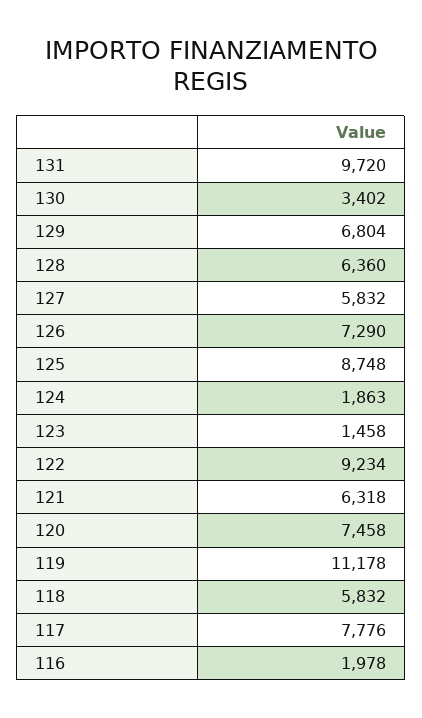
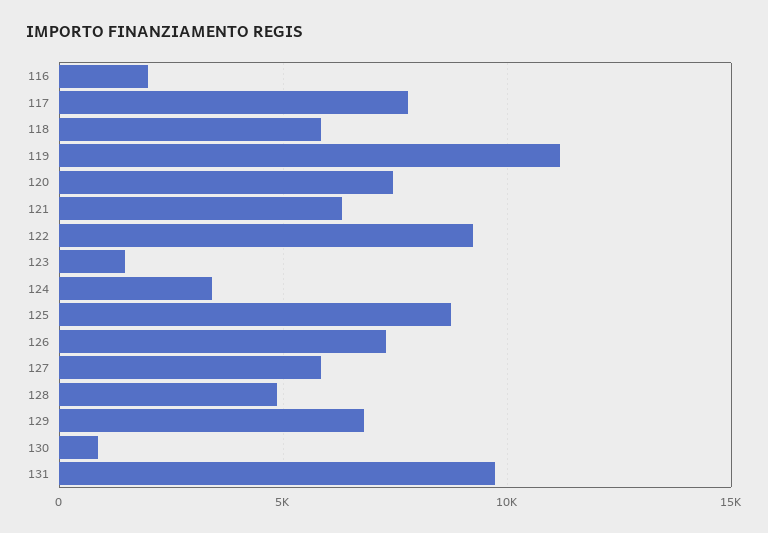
130: 3402 -> 1000
128: 6360 -> 5000
124: 1863 -> 3500

